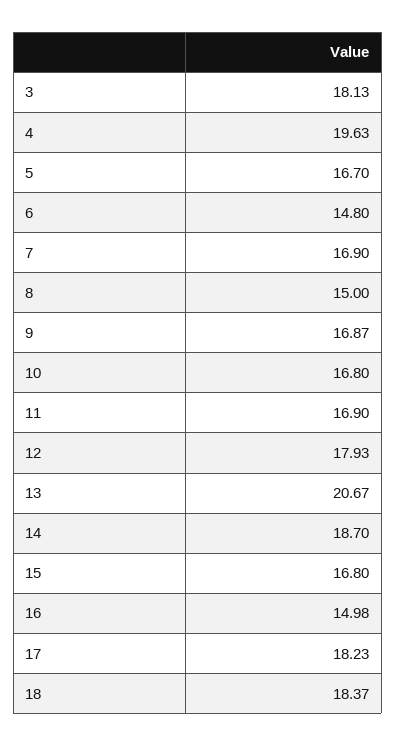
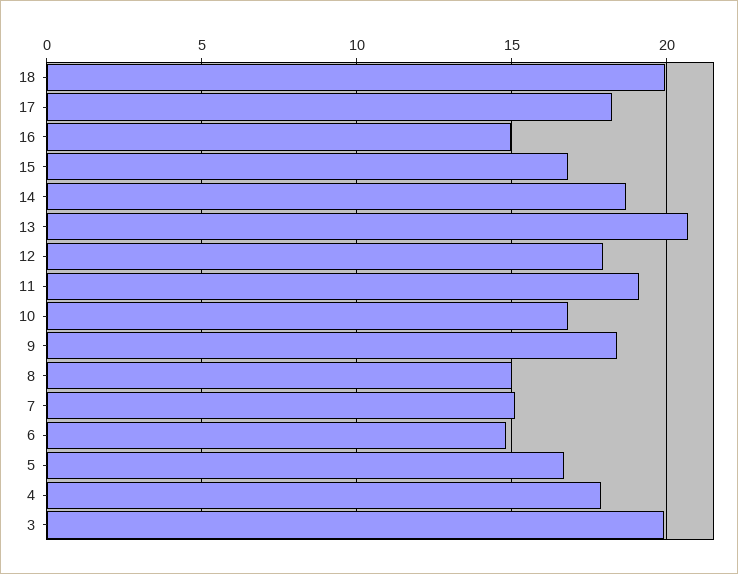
3: 18.13 -> 20
4: 19.63 -> 18
7: 16.9 -> 15
9: 16.87 -> 18.5
11: 16.9 -> 19
18: 18.37 -> 20

